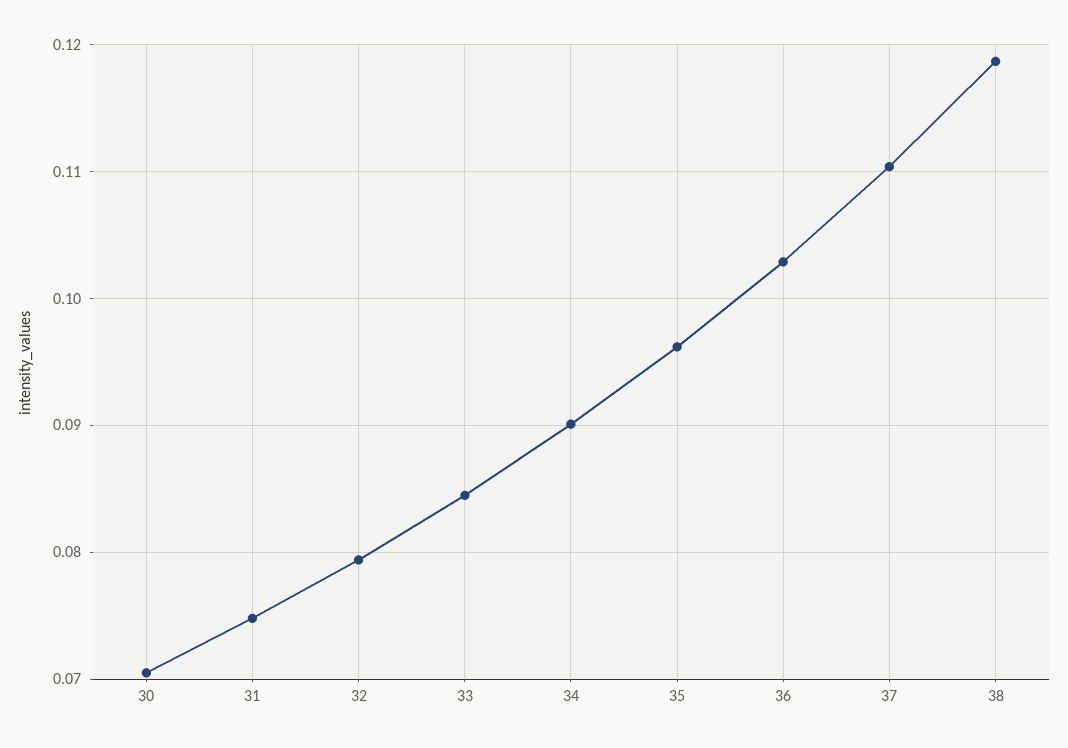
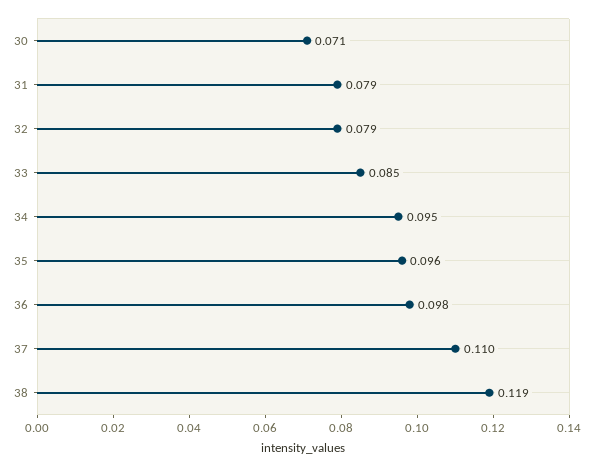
31: 0.075 -> 0.079
34: 0.09 -> 0.095
36: 0.103 -> 0.098

